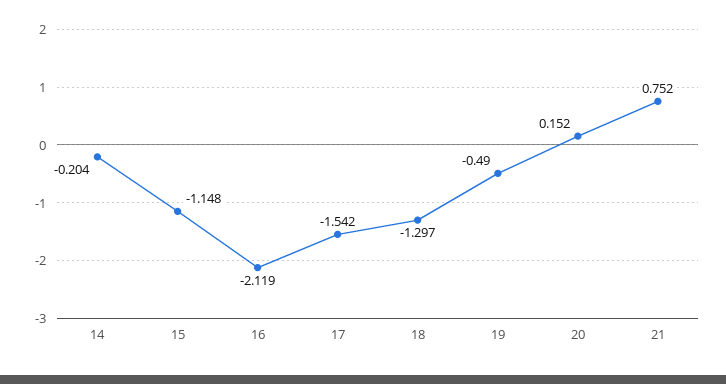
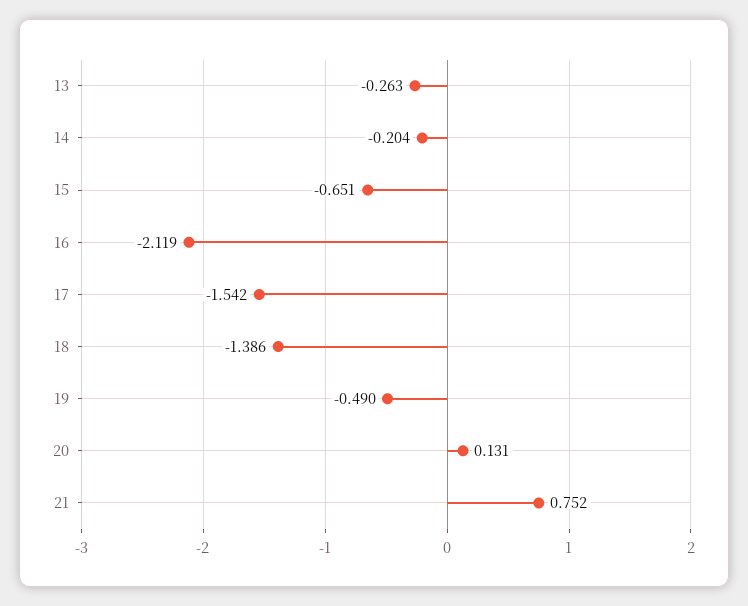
15: -1.148 -> -0.651
18: -1.297 -> -1.386
20: 0.152 -> 0.131
13: none -> -0.263

